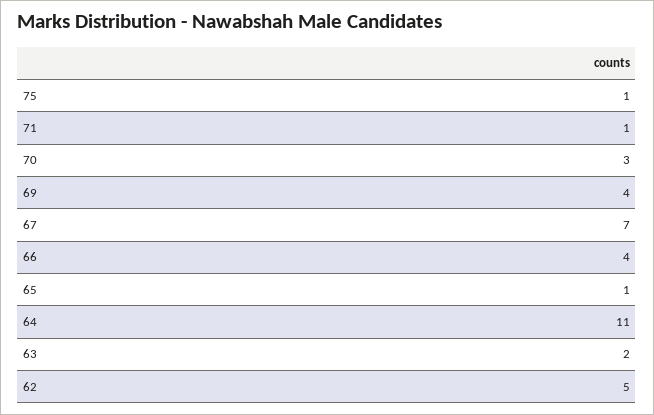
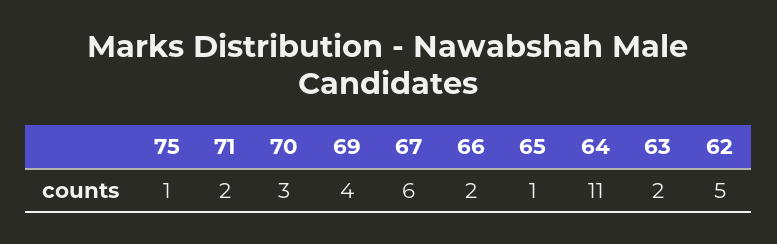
71: 1 -> 2
67: 7 -> 6
66: 4 -> 2

